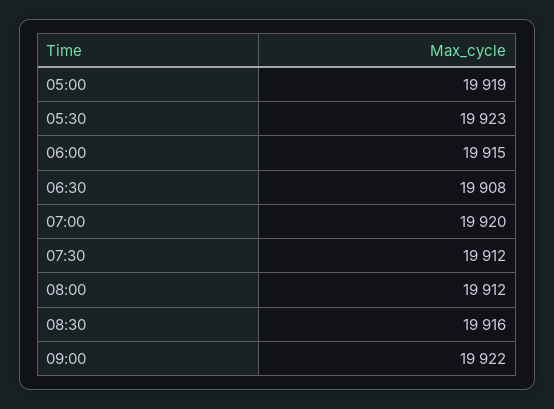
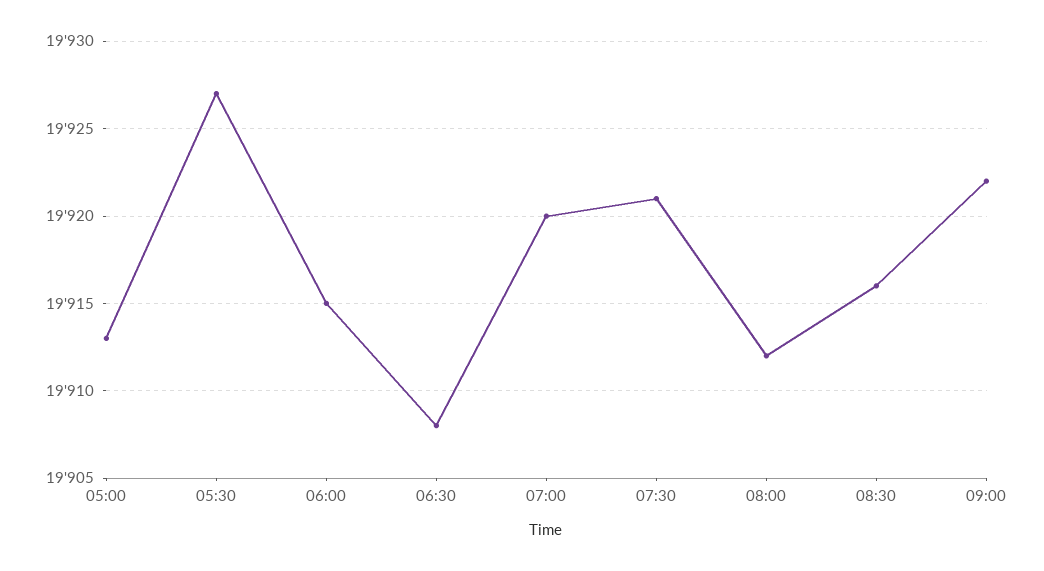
05:00: 19919 -> 19913
05:30: 19923 -> 19927
07:30: 19912 -> 19921

